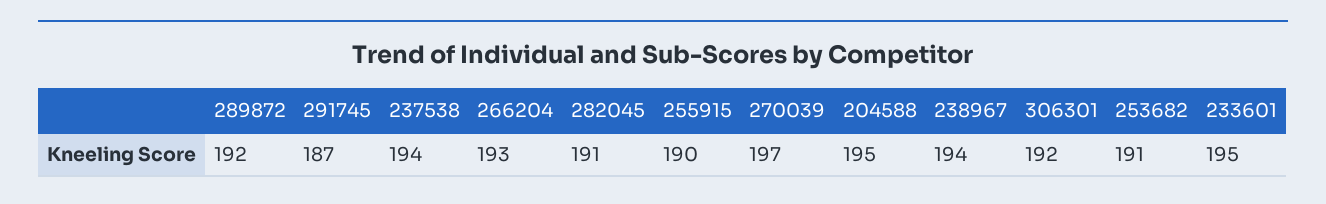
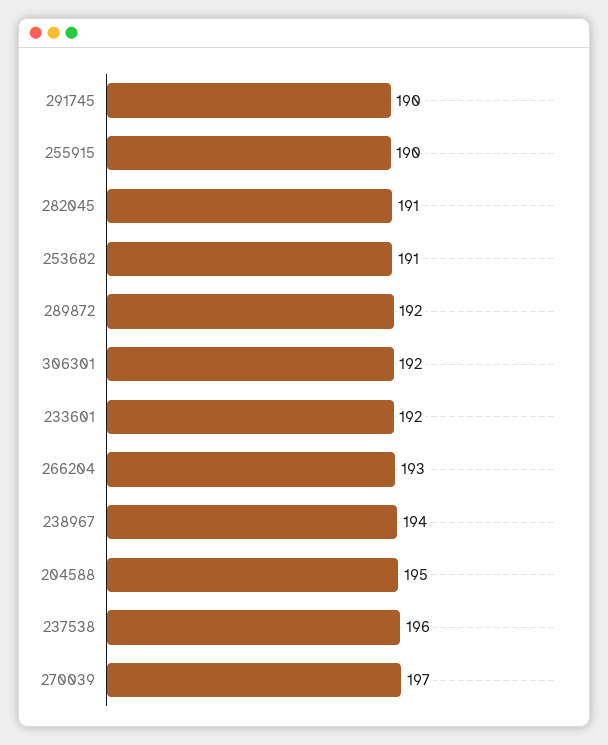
291745: 187 -> 190
237538: 194 -> 196
233601: 195 -> 192

